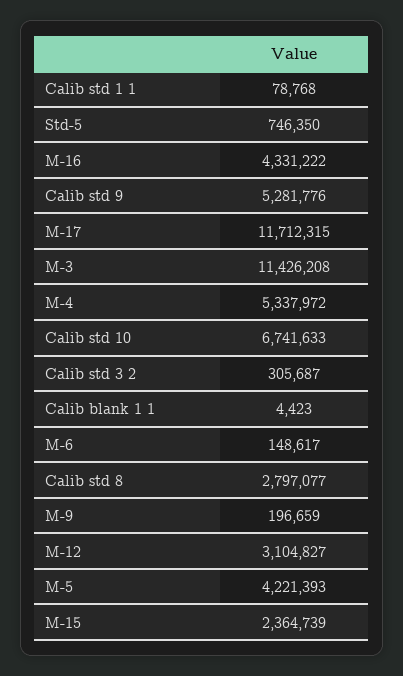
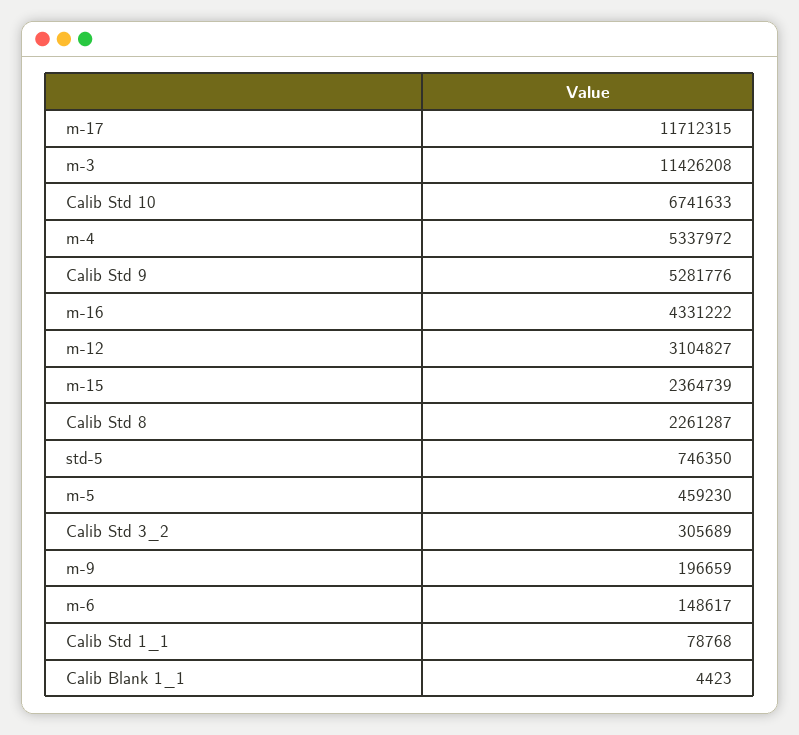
Calib std 3 2: 305687 -> 305689
Calib std 8: 2797077 -> 2261287
M-5: 4221393 -> 459230

